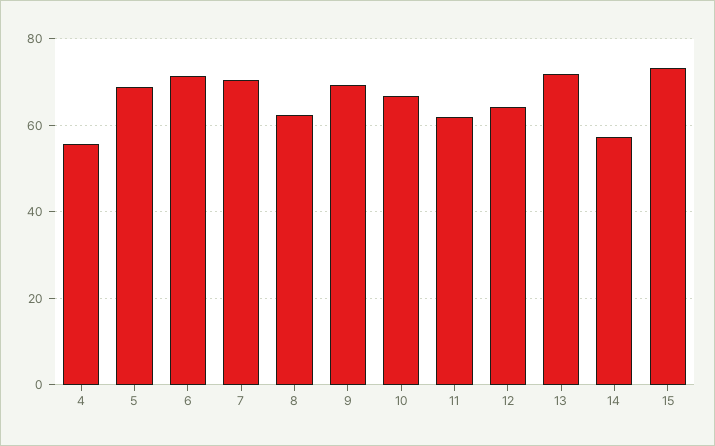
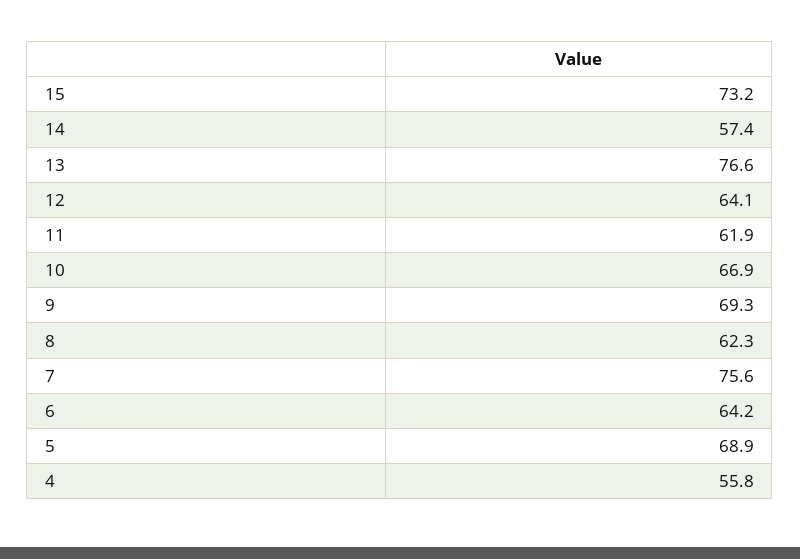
6: 72 -> 64.2
7: 70 -> 75.6
13: 72 -> 76.6

